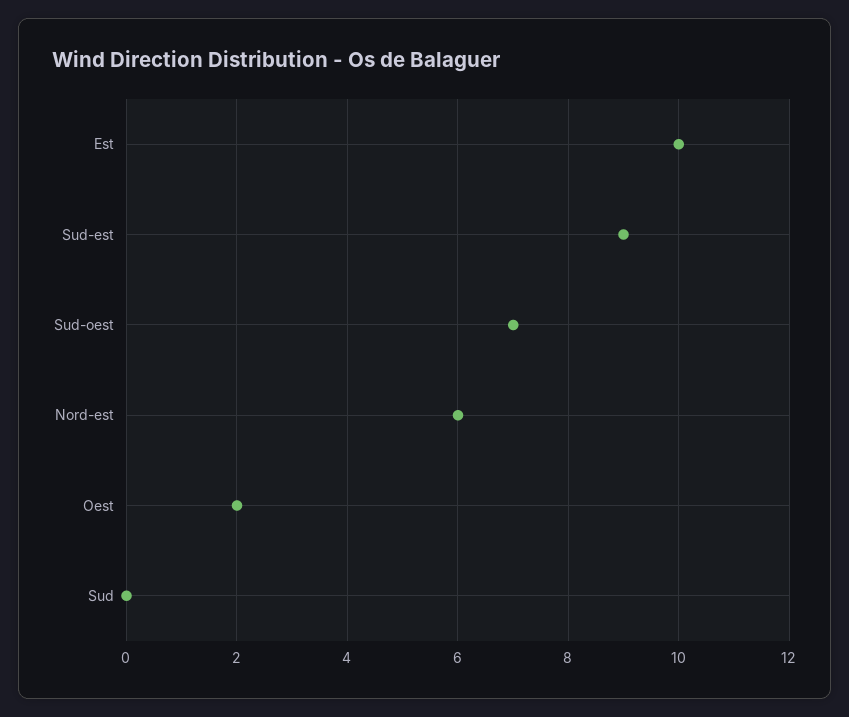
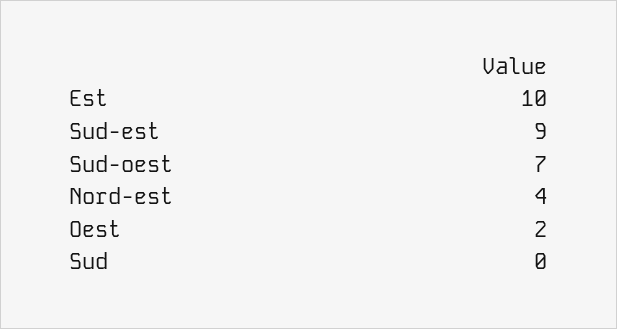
Nord-est: 6 -> 4

